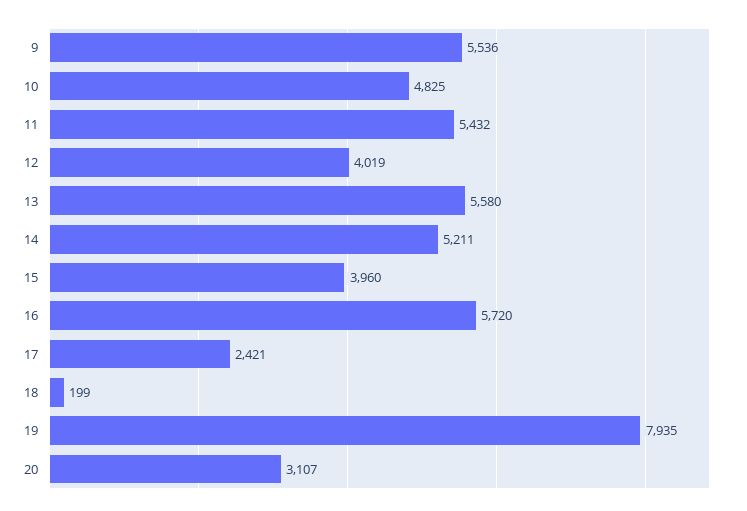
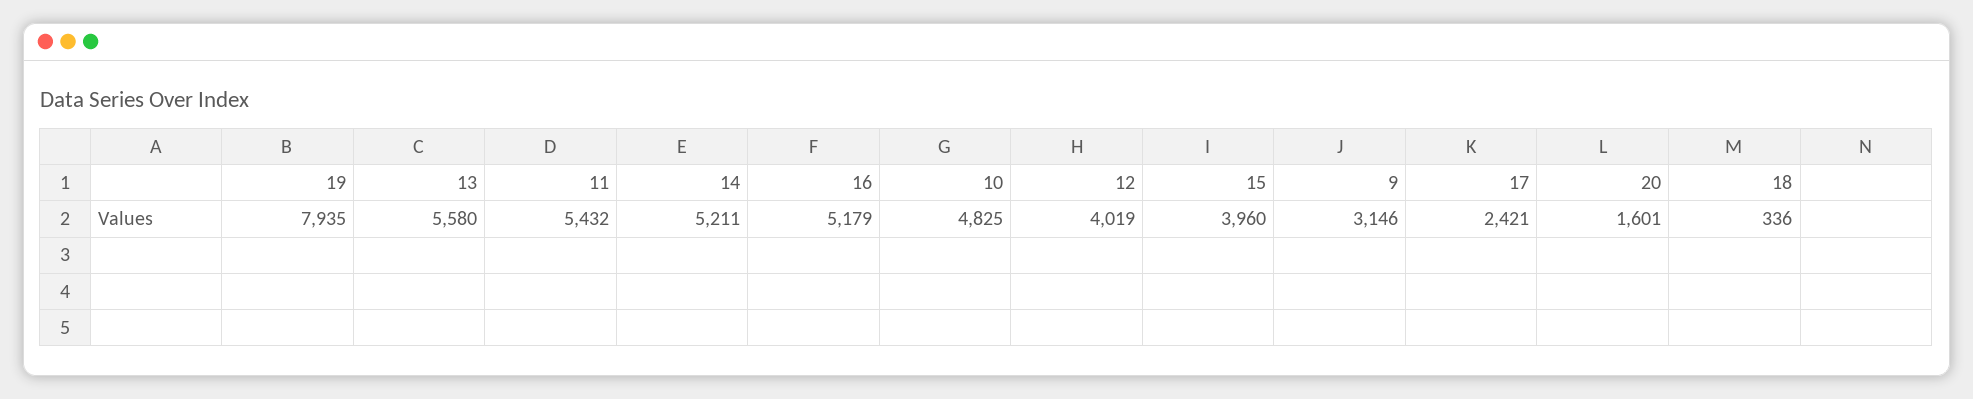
9: 5536 -> 3146
16: 5720 -> 5179
18: 199 -> 336
20: 3107 -> 1601

